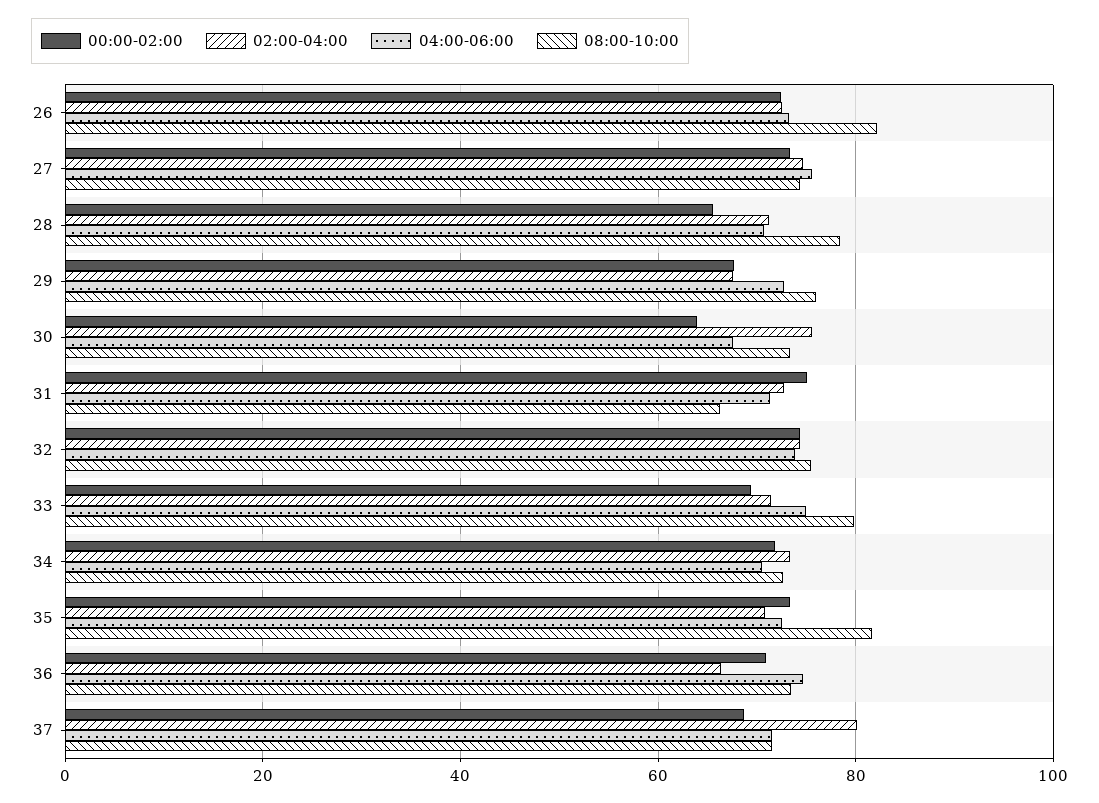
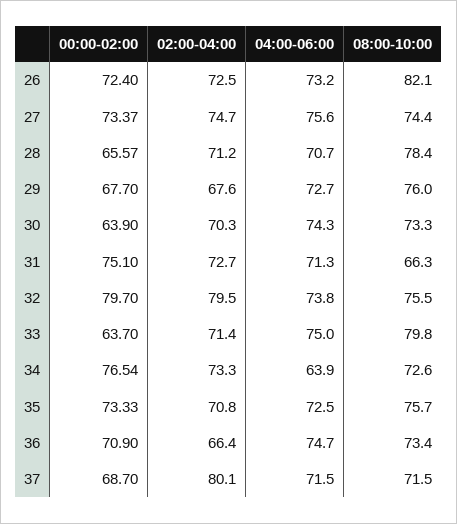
02:00-04:00, 30: 76 -> 70.3
04:00-06:00, 30: 68 -> 74.3
00:00-02:00, 32: 74 -> 79.7
02:00-04:00, 32: 74 -> 79.5
00:00-02:00, 33: 70 -> 63.7
00:00-02:00, 34: 72 -> 76.54
04:00-06:00, 34: 70 -> 63.9
08:00-10:00, 35: 82 -> 75.7

